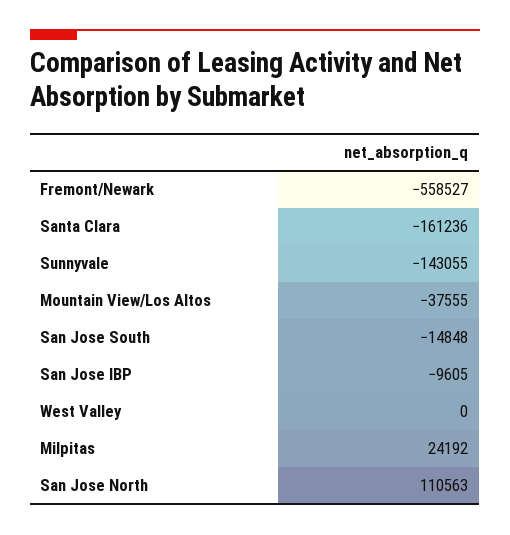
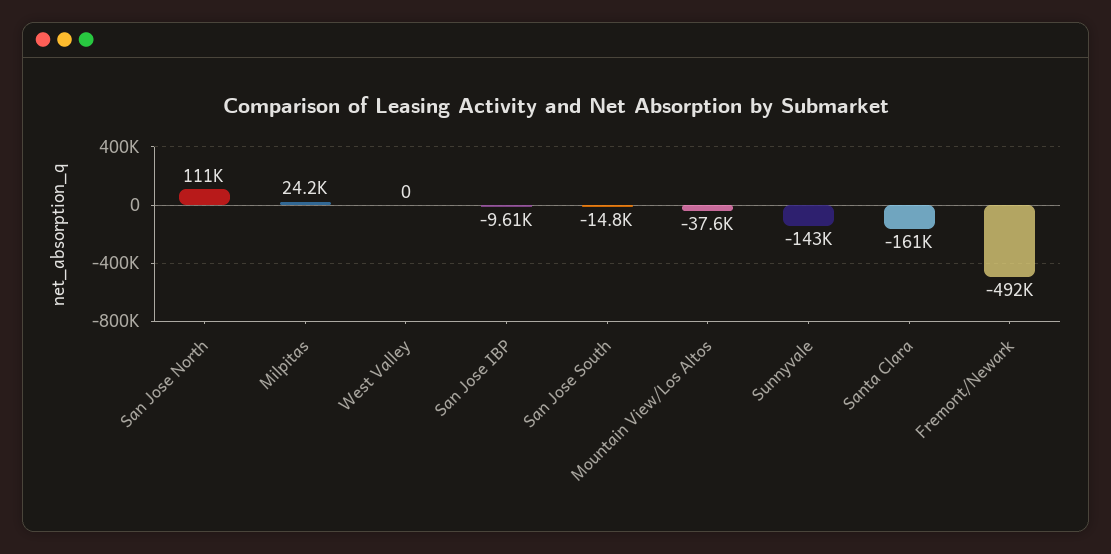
Fremont/Newark: -558527 -> -492000

